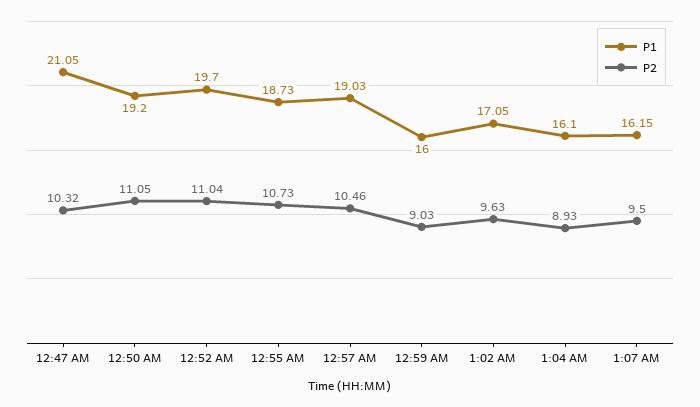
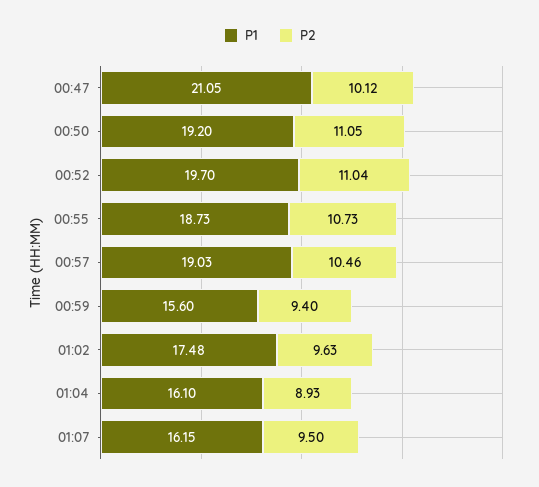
P2, 12:47 AM: 10.32 -> 10.12
P1, 12:59 AM: 16 -> 15.6
P2, 12:59 AM: 9.03 -> 9.4
P1, 1:02 AM: 17.05 -> 17.48

